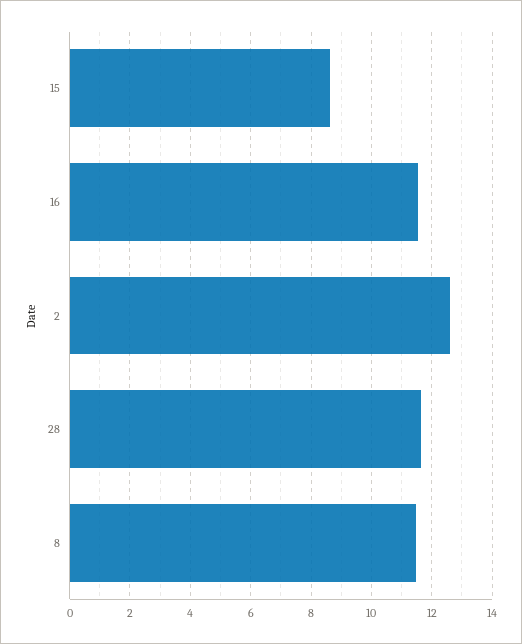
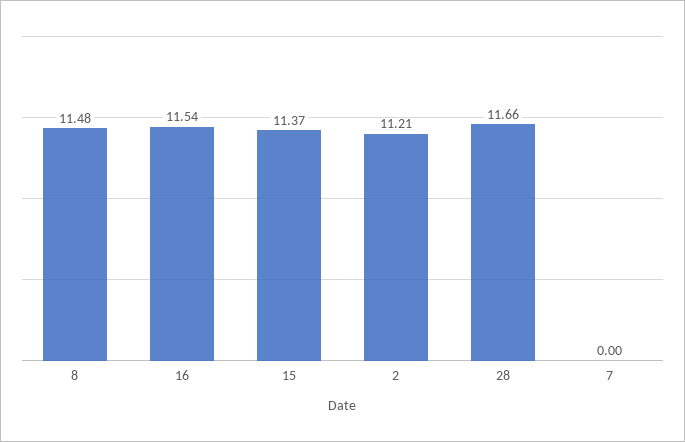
15: 8.6 -> 11.37
2: 12.6 -> 11.21
7: none -> 0

